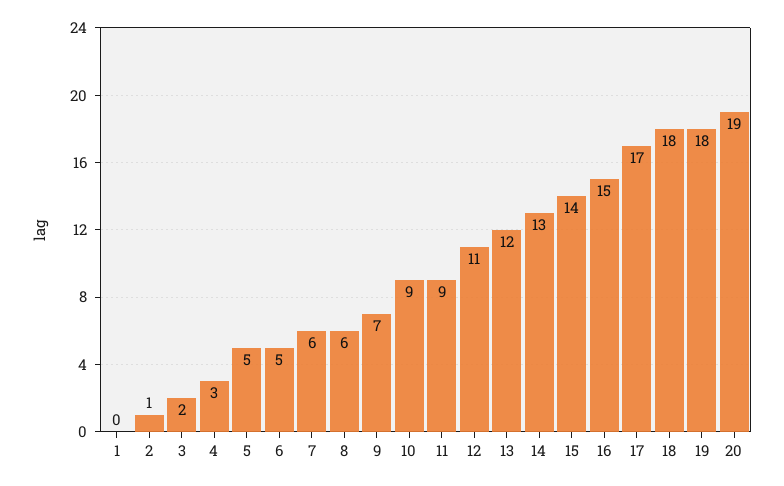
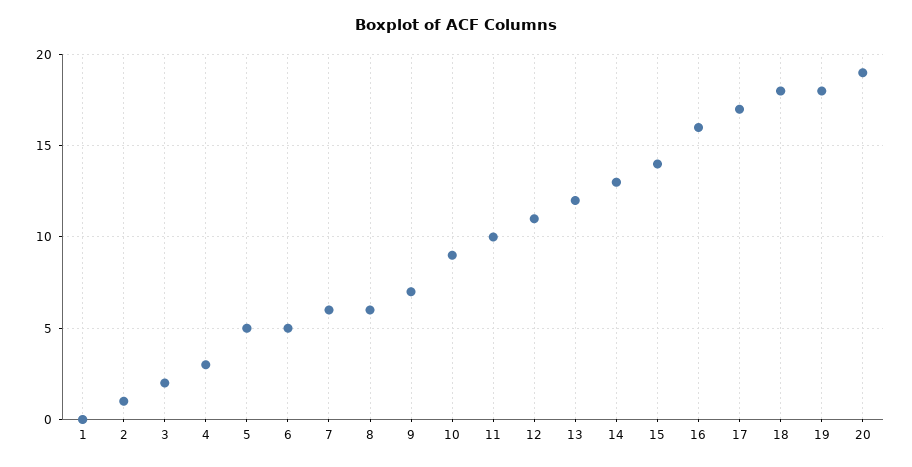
11: 9 -> 10
16: 15 -> 16

